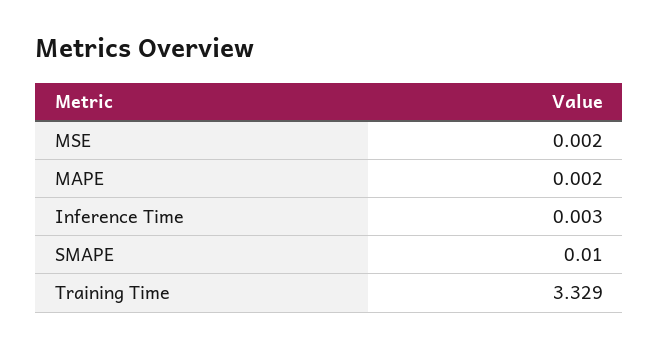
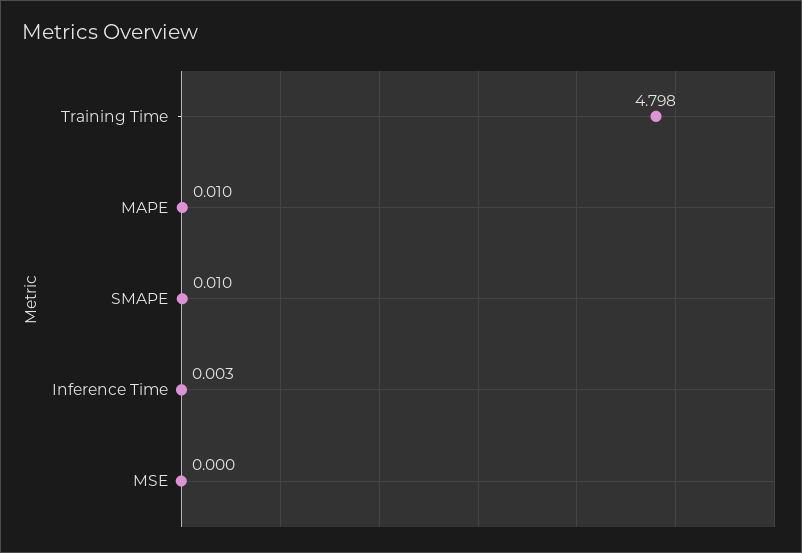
MSE: 0.002 -> 0
MAPE: 0.002 -> 0.01
Training Time: 3.329 -> 4.798

